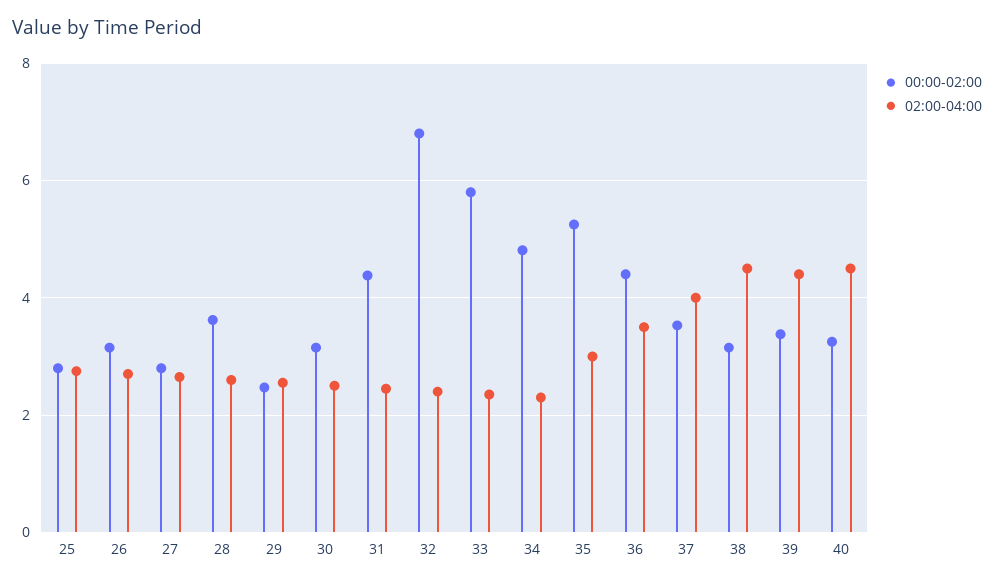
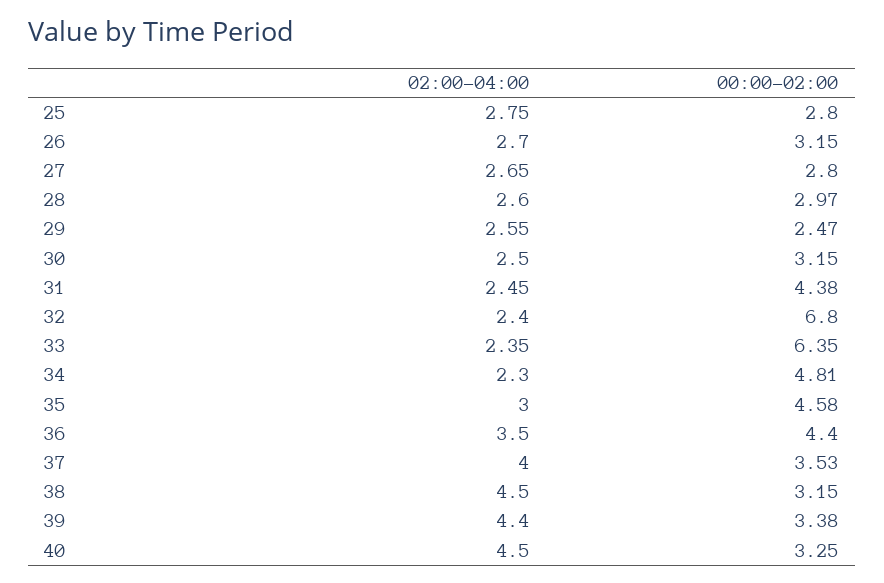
00:00-02:00, 28: 3.6 -> 2.97
00:00-02:00, 33: 5.8 -> 6.35
00:00-02:00, 35: 5.2 -> 4.58

